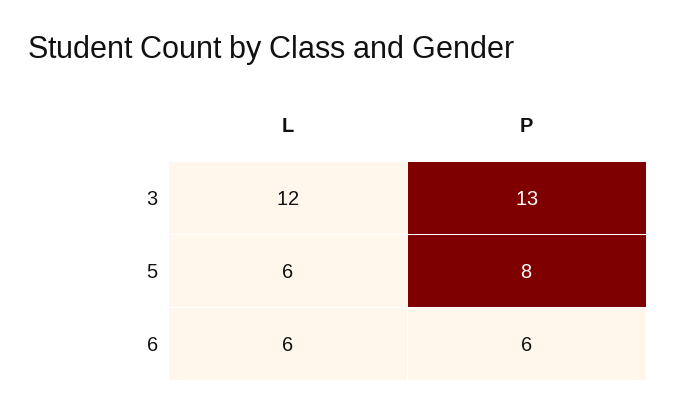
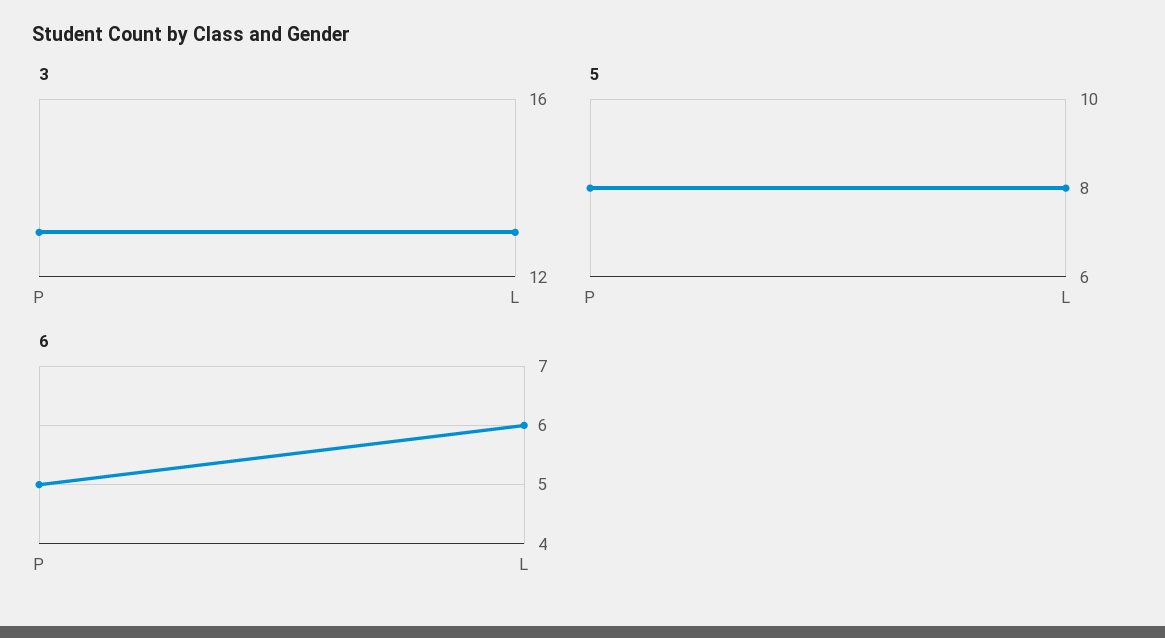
3, L: 12 -> 13
5, L: 6 -> 8
6, P: 6 -> 5

